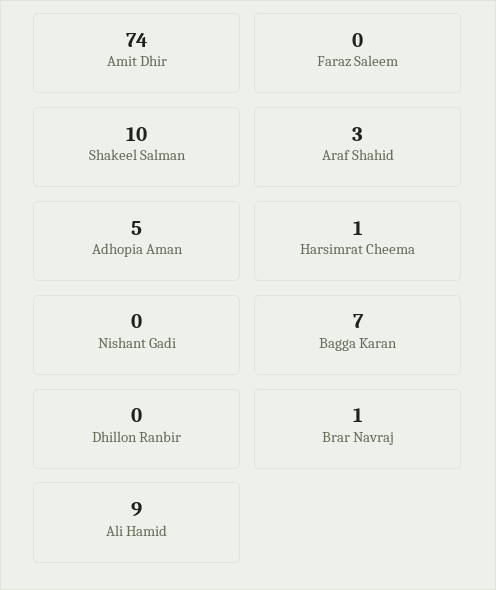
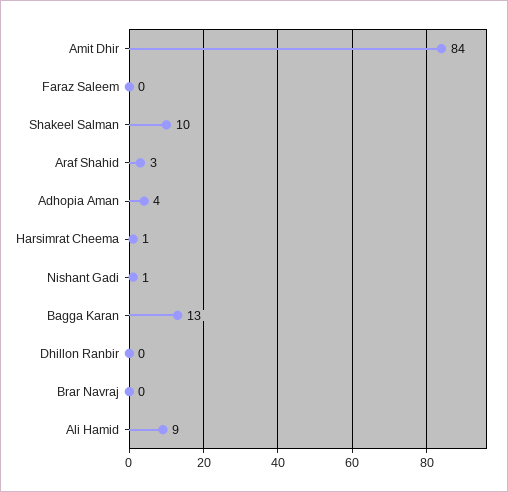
Amit Dhir: 74 -> 84
Adhopia Aman: 5 -> 4
Nishant Gadi: 0 -> 1
Bagga Karan: 7 -> 13
Brar Navraj: 1 -> 0

